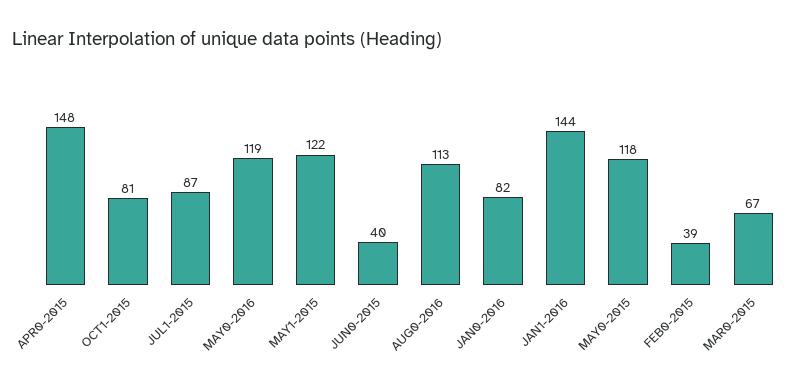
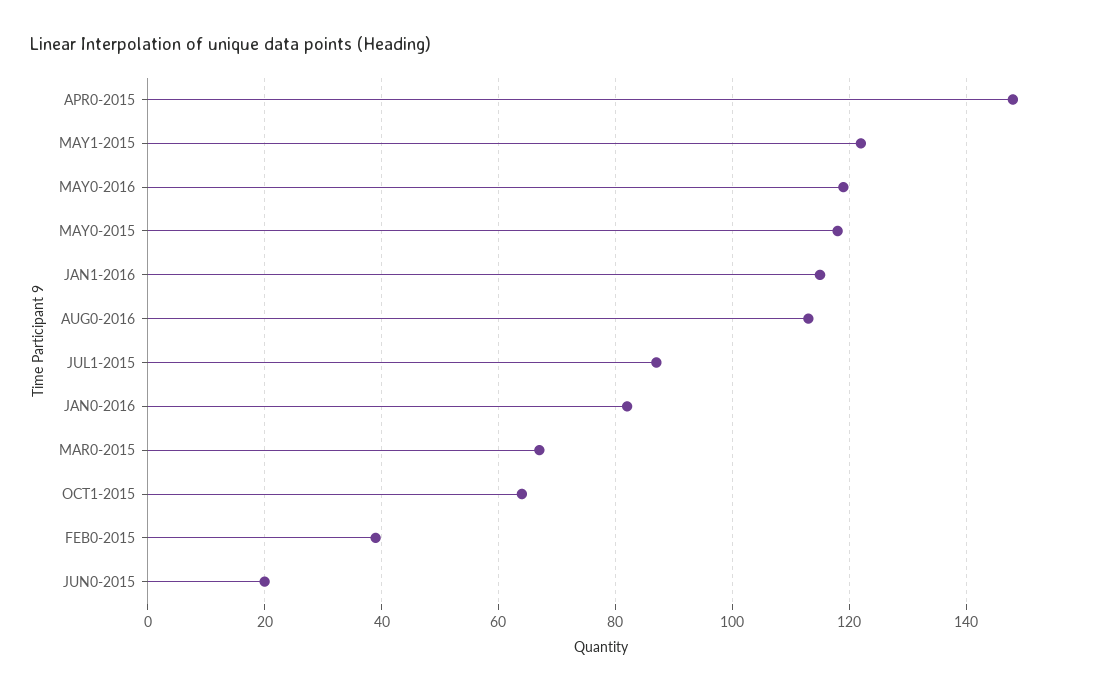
OCT1-2015: 81 -> 65
JUN0-2015: 40 -> 20
JAN1-2016: 144 -> 115

